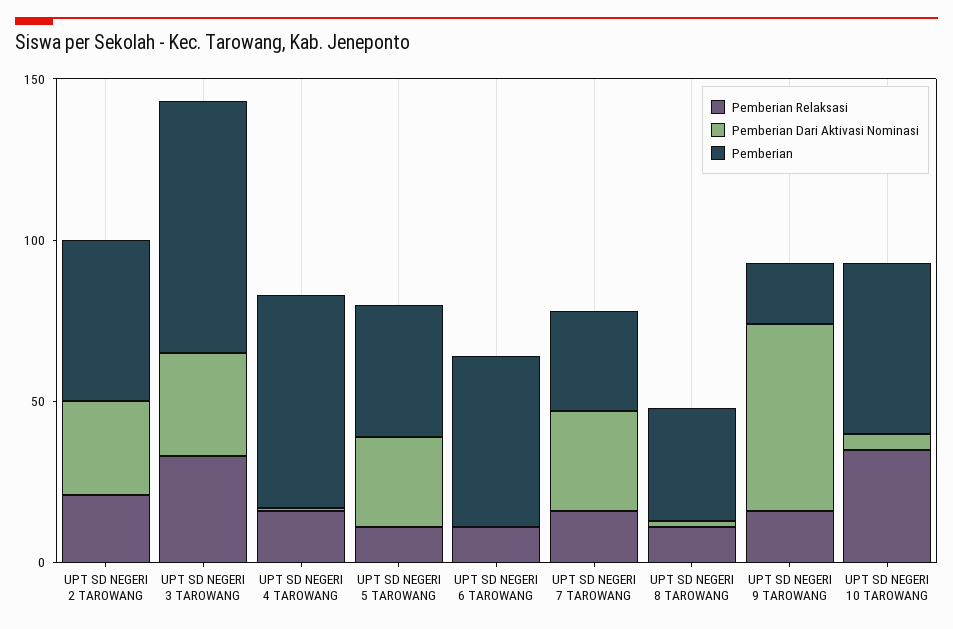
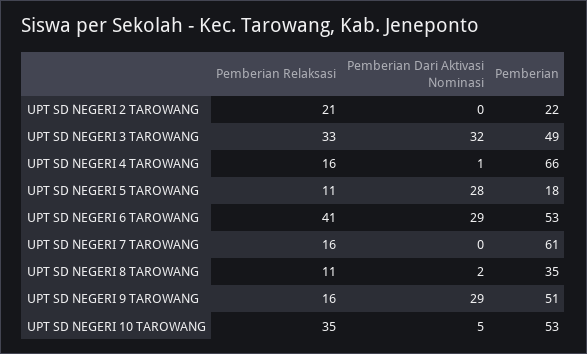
Pemberian Dari Aktivasi Nominasi, UPT SD NEGERI 2 TAROWANG: 30 -> 0
Pemberian, UPT SD NEGERI 2 TAROWANG: 50 -> 22
Pemberian, UPT SD NEGERI 3 TAROWANG: 80 -> 49
Pemberian, UPT SD NEGERI 5 TAROWANG: 40 -> 18
Pemberian Relaksasi, UPT SD NEGERI 6 TAROWANG: 10 -> 41
Pemberian Dari Aktivasi Nominasi, UPT SD NEGERI 6 TAROWANG: 0 -> 29
Pemberian Dari Aktivasi Nominasi, UPT SD NEGERI 7 TAROWANG: 30 -> 0
Pemberian, UPT SD NEGERI 7 TAROWANG: 30 -> 61
Pemberian Dari Aktivasi Nominasi, UPT SD NEGERI 9 TAROWANG: 60 -> 29
Pemberian, UPT SD NEGERI 9 TAROWANG: 20 -> 51

